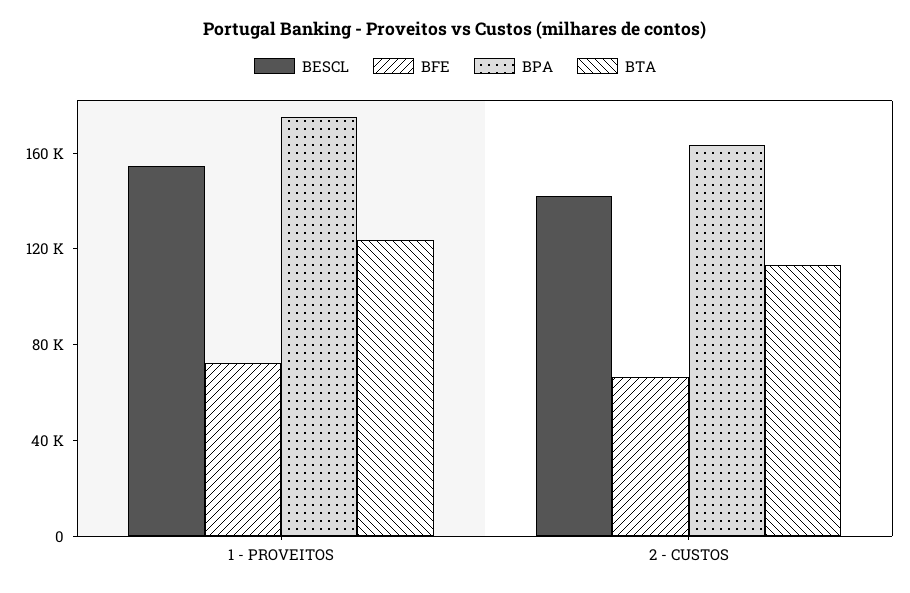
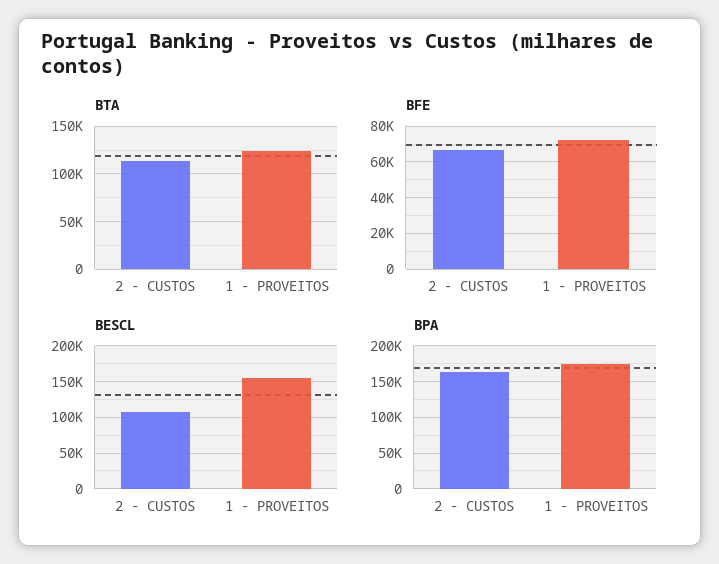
BESCL, 2 - CUSTOS: 140000 -> 110000

